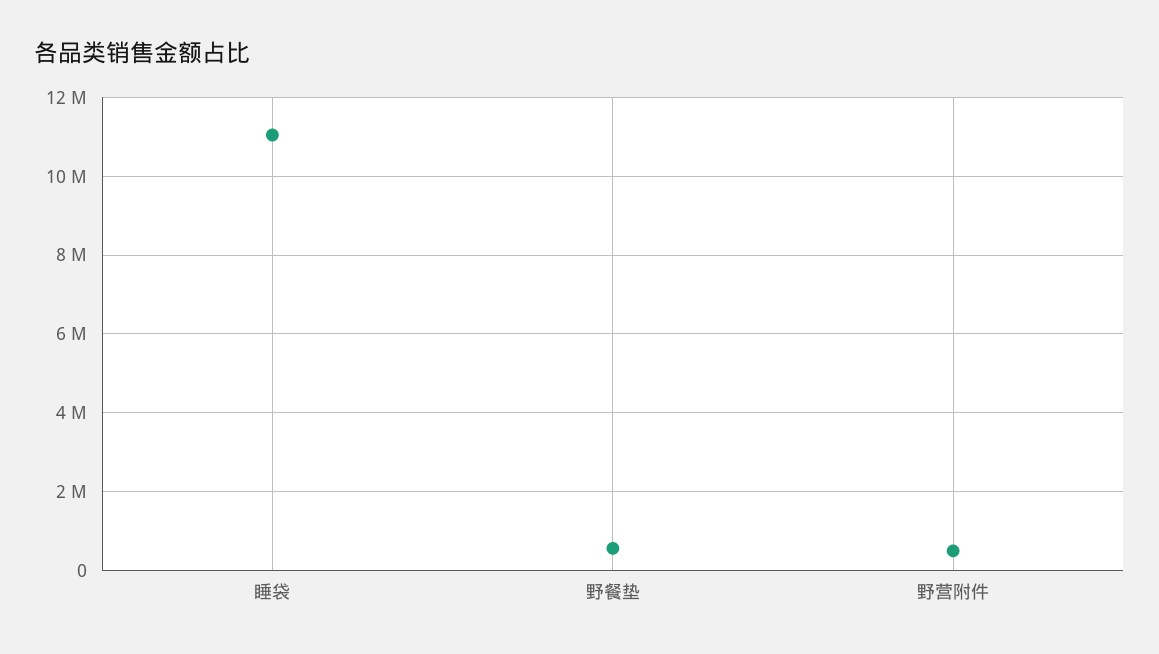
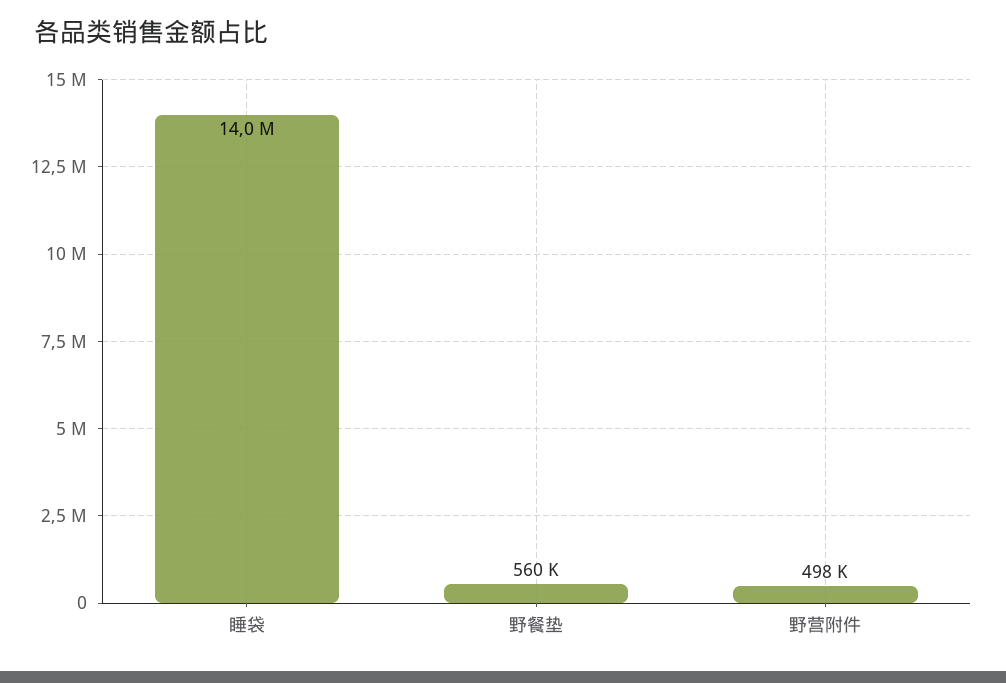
睡袋: 11000000 -> 14000000

